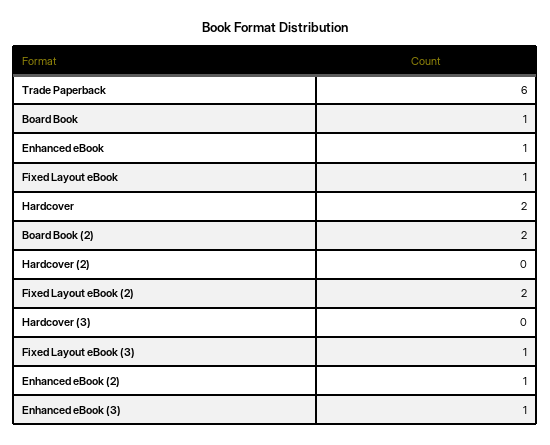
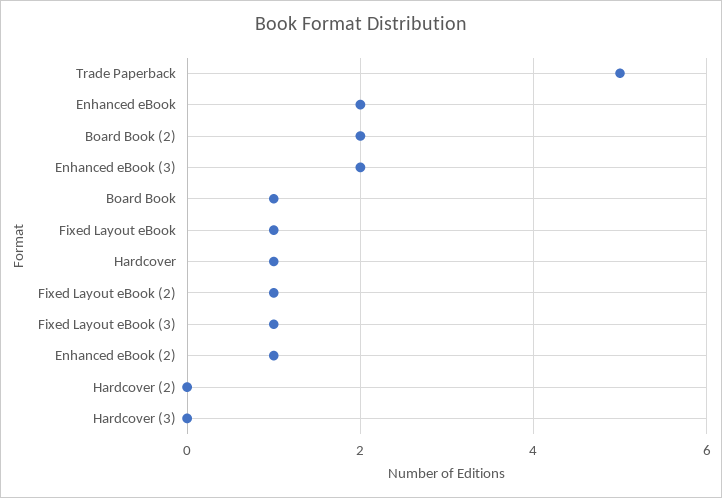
Trade Paperback: 6 -> 5
Enhanced eBook: 1 -> 2
Hardcover: 2 -> 1
Fixed Layout eBook (2): 2 -> 1
Enhanced eBook (3): 1 -> 2

